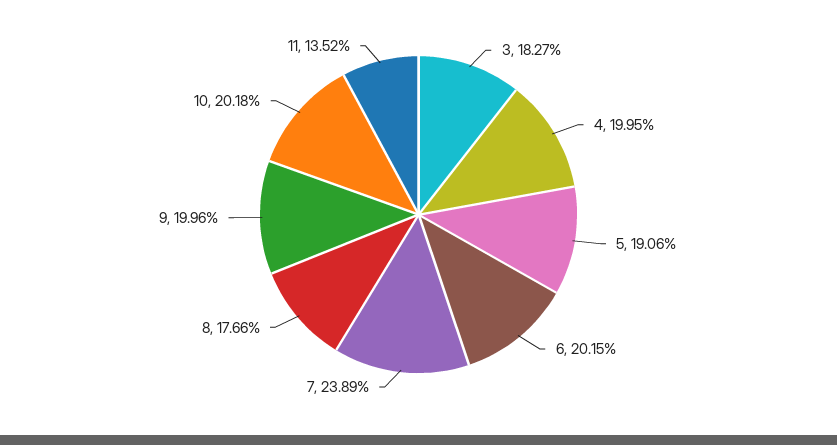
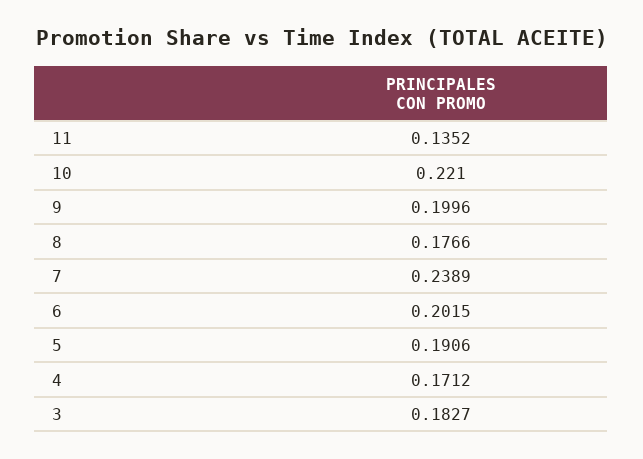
4: 0.1995 -> 0.1712
10: 0.2018 -> 0.221

